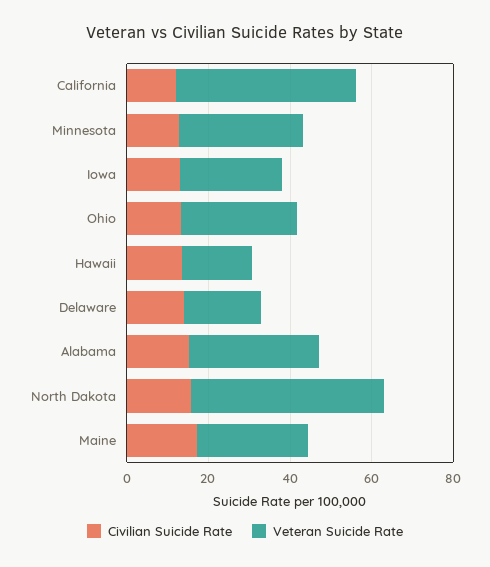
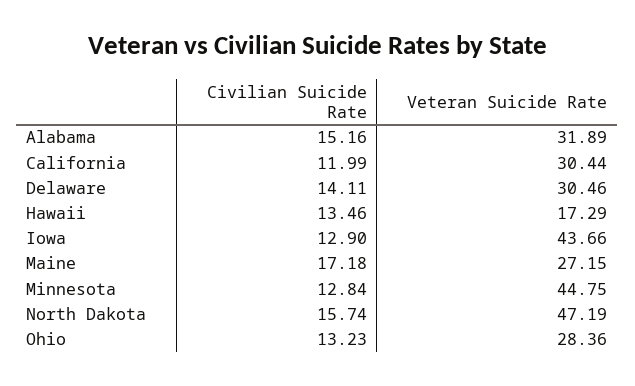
Veteran Suicide Rate, California: 45 -> 30.44
Veteran Suicide Rate, Minnesota: 30 -> 44.75
Veteran Suicide Rate, Iowa: 25 -> 43.66
Veteran Suicide Rate, Delaware: 20 -> 30.46

